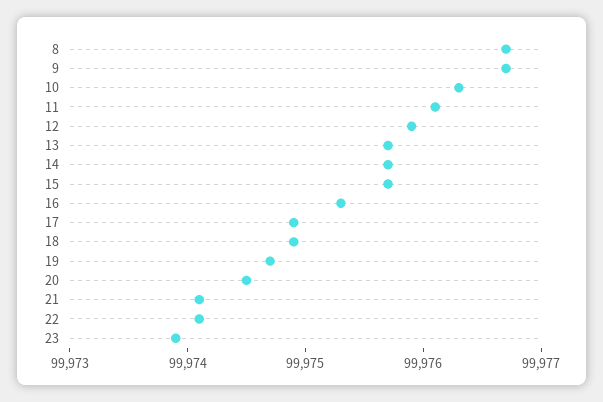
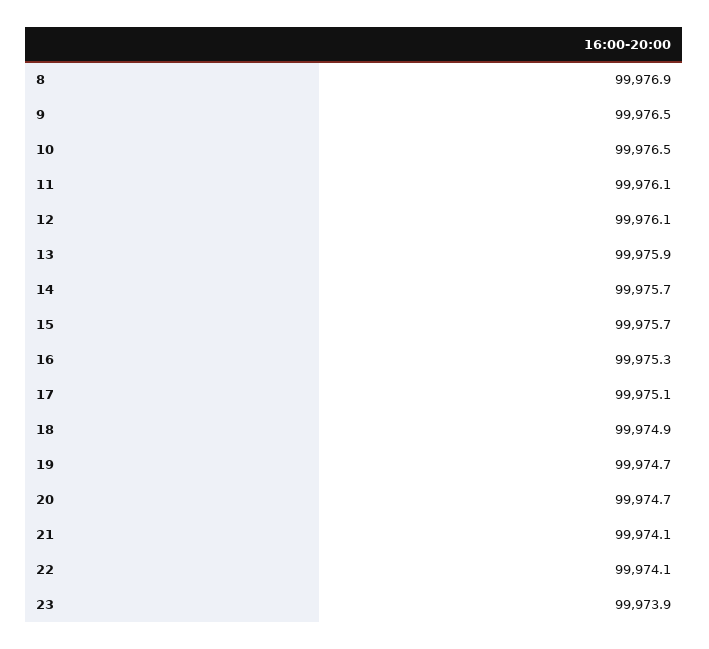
8: 99976.7 -> 99976.9
9: 99976.7 -> 99976.5
10: 99976.3 -> 99976.5
12: 99975.9 -> 99976.1
13: 99975.7 -> 99975.9
17: 99974.9 -> 99975.1
20: 99974.5 -> 99974.7

